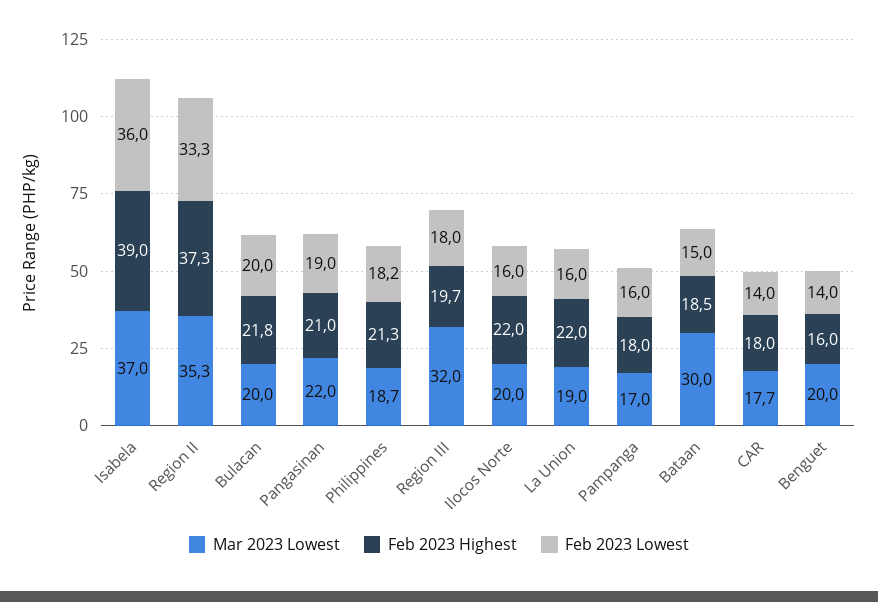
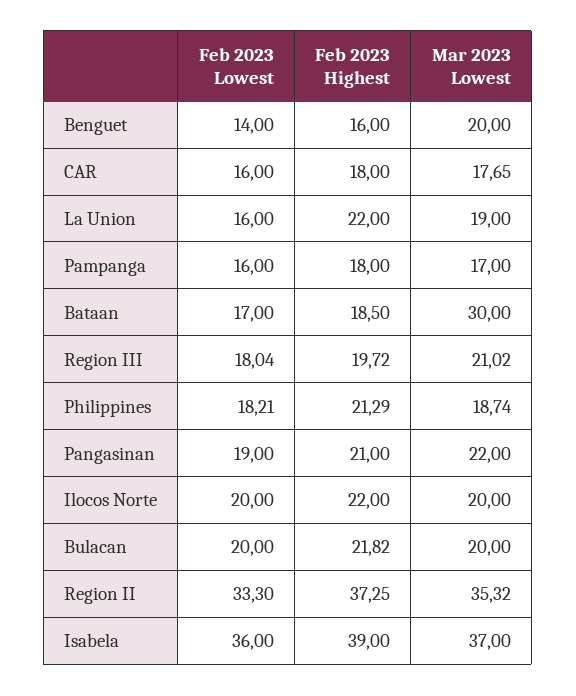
Mar 2023 Lowest, Region III: 32 -> 21.02
Feb 2023 Lowest, Ilocos Norte: 16 -> 20
Feb 2023 Lowest, Bataan: 15 -> 17
Feb 2023 Lowest, CAR: 14 -> 16

